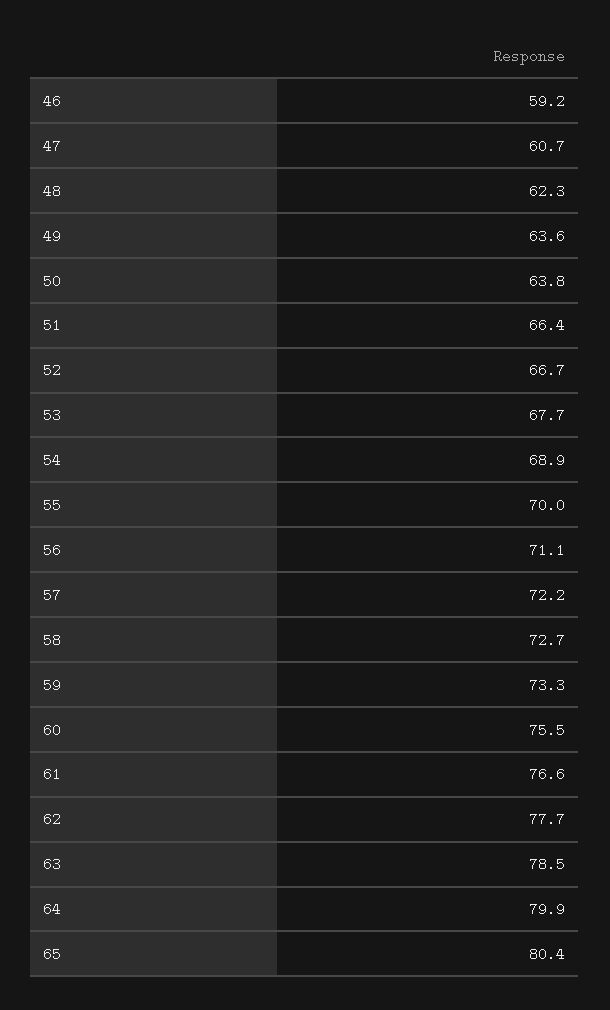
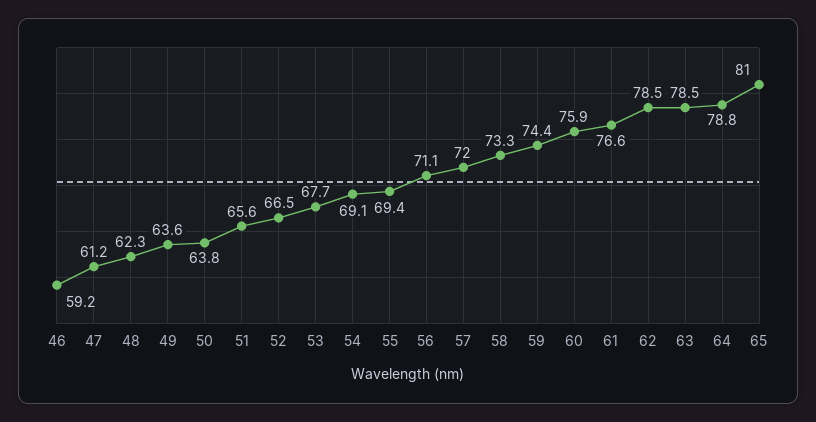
47: 60.7 -> 61.2
51: 66.4 -> 65.6
52: 66.7 -> 66.5
54: 68.9 -> 69.1
55: 70 -> 69.4
57: 72.2 -> 72
58: 72.7 -> 73.3
59: 73.3 -> 74.4
60: 75.5 -> 75.9
62: 77.7 -> 78.5
64: 79.9 -> 78.8
65: 80.4 -> 81

